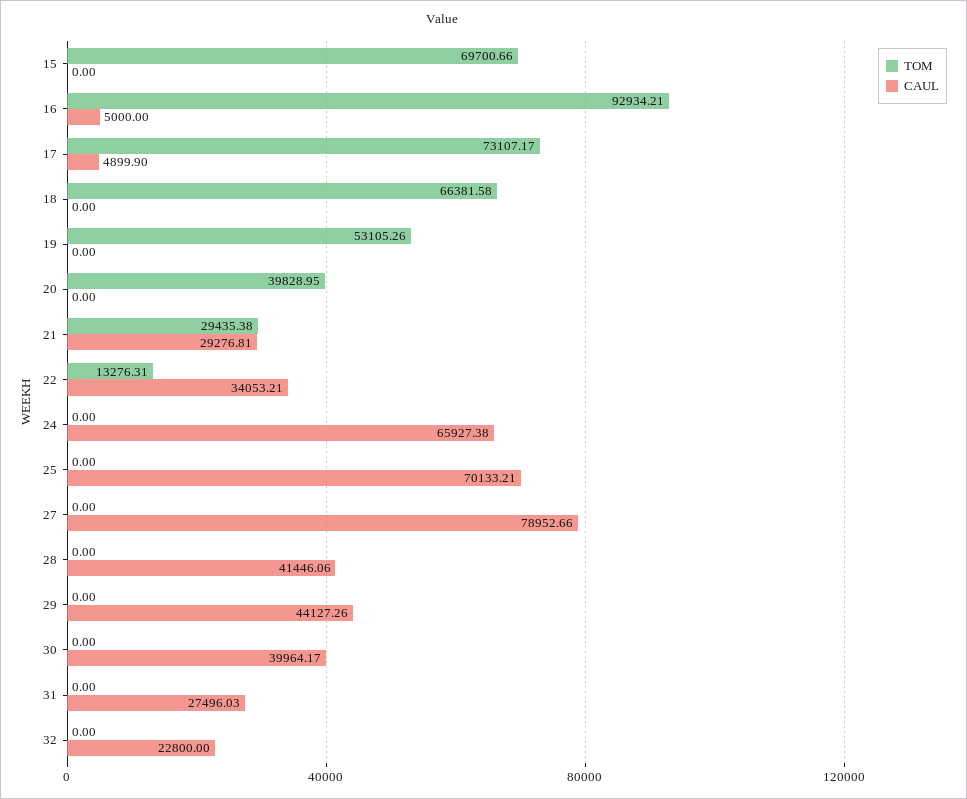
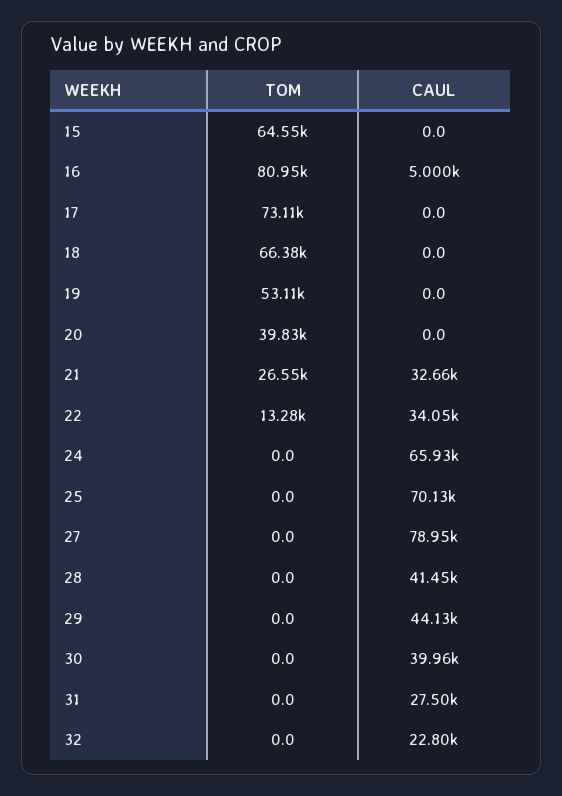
TOM, 15: 69700.66 -> 64550
TOM, 16: 92934.21 -> 80950
CAUL, 17: 4899.9 -> 0
TOM, 21: 29435.38 -> 26550
CAUL, 21: 29276.81 -> 32660

